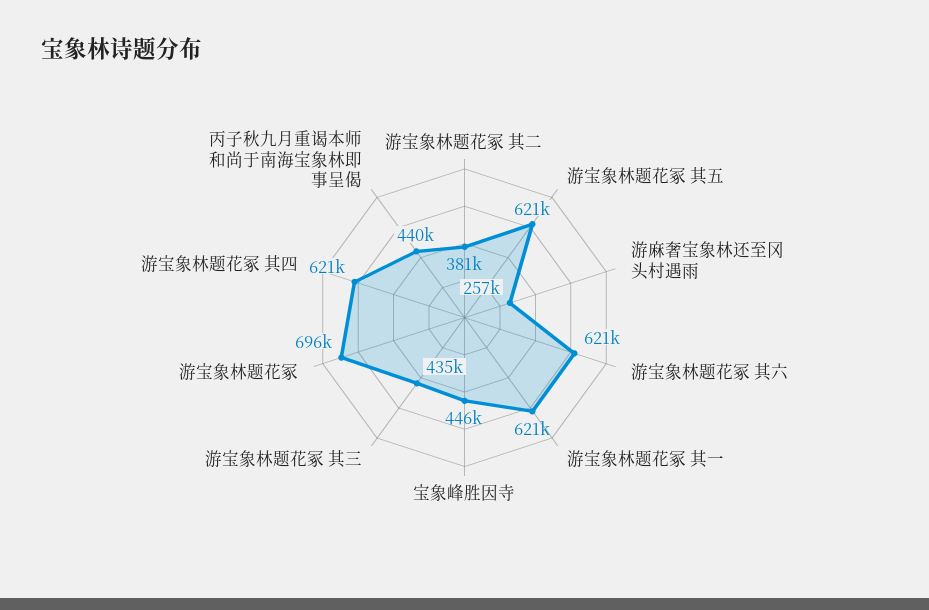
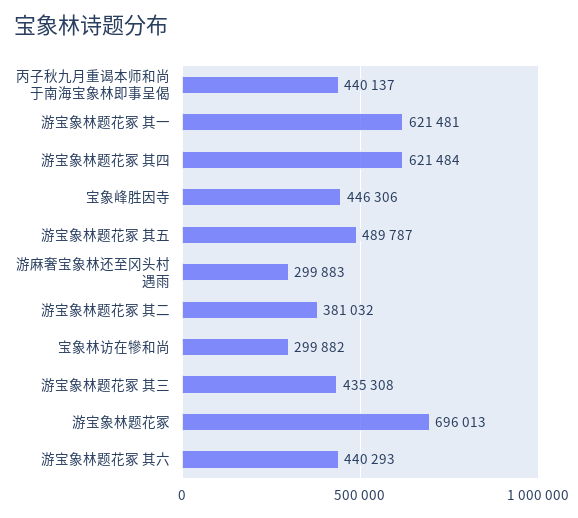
游宝象林题花冢 其五: 621000 -> 489787
游麻奢宝象林还至冈头村遇雨: 257000 -> 299883
游宝象林题花冢 其六: 621000 -> 440293
宝象林访在犙和尚: none -> 299882

